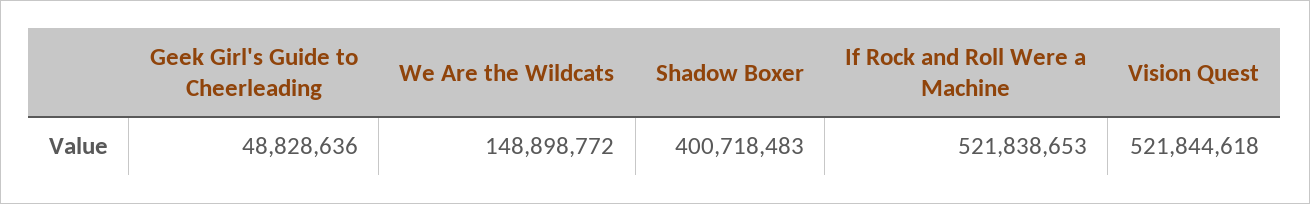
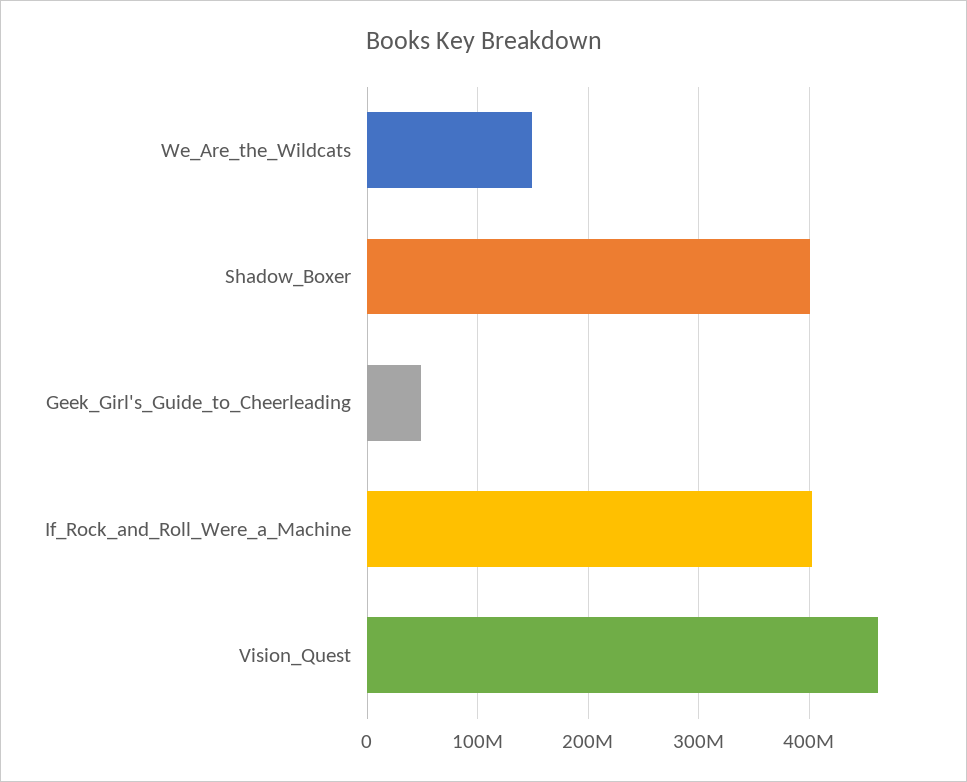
If Rock and Roll Were a Machine: 521838653 -> 400000000
Vision Quest: 521844618 -> 460000000

